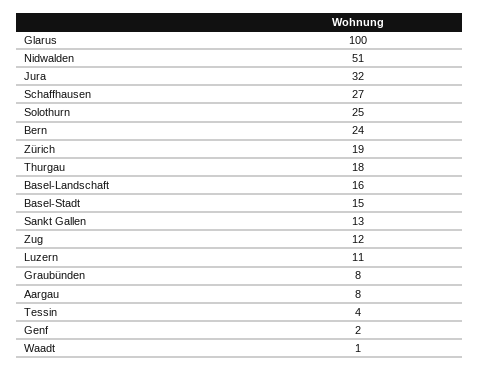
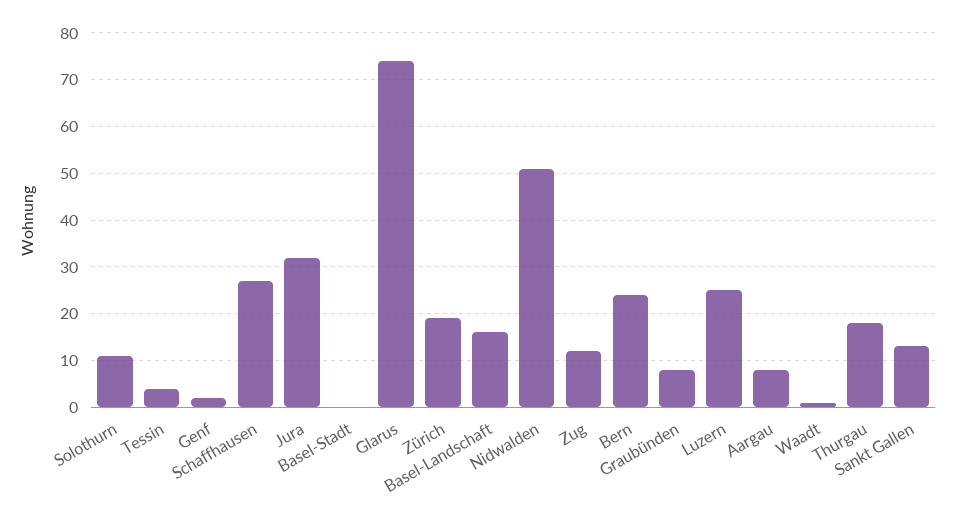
Glarus: 100 -> 75
Solothurn: 25 -> 10
Basel-Stadt: 15 -> 0
Luzern: 11 -> 25

